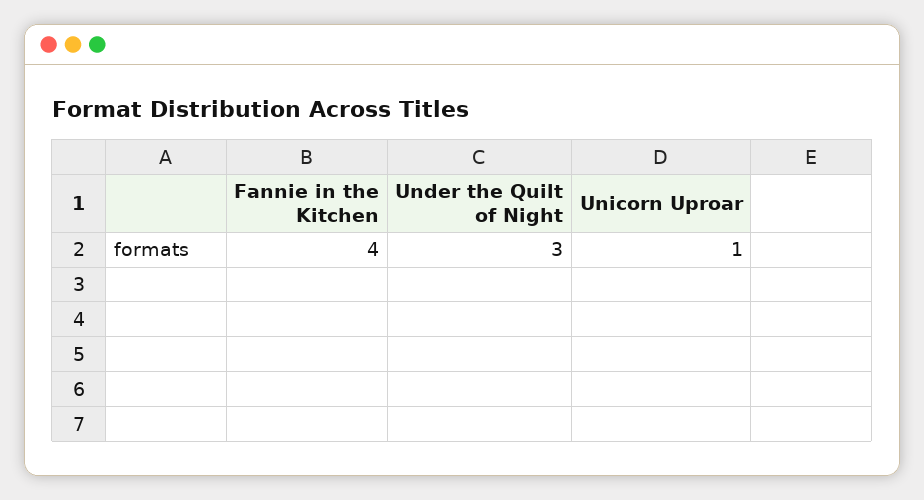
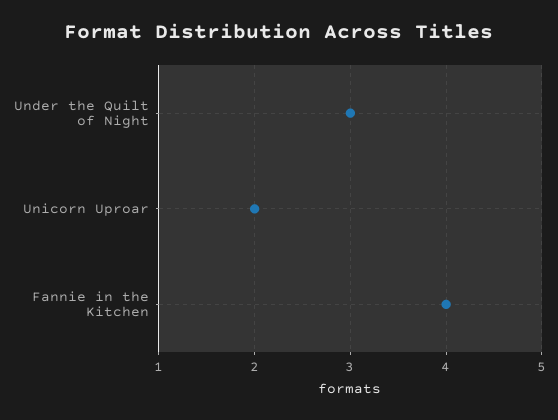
Unicorn Uproar: 1 -> 2

